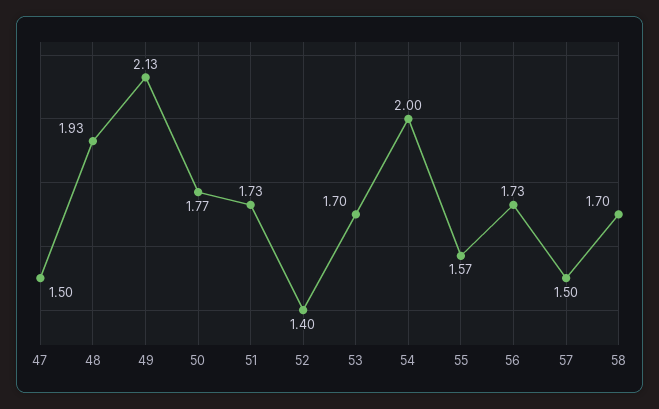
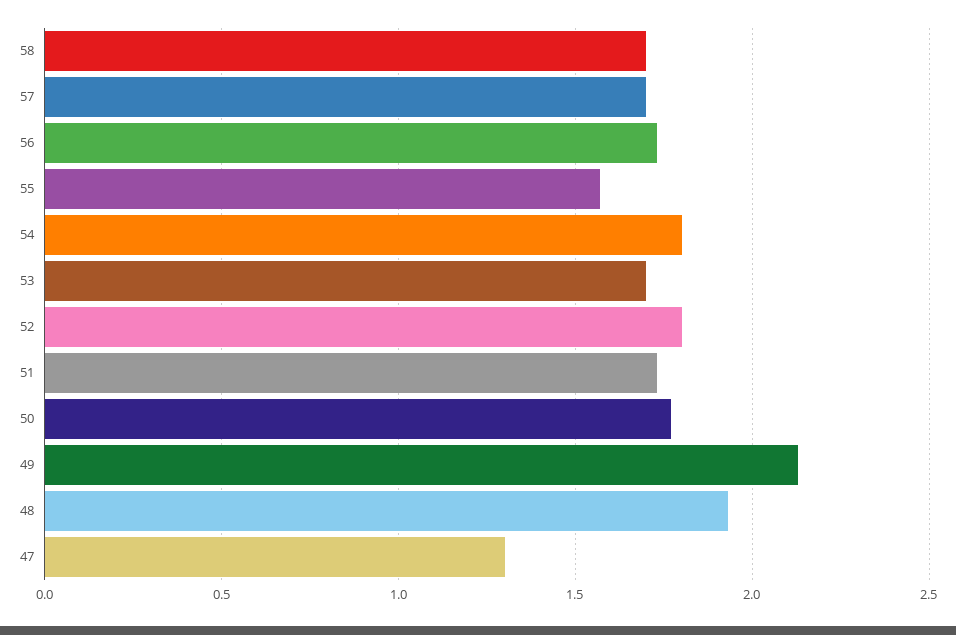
47: 1.5 -> 1.3
52: 1.4 -> 1.8
54: 2 -> 1.8
57: 1.5 -> 1.7

